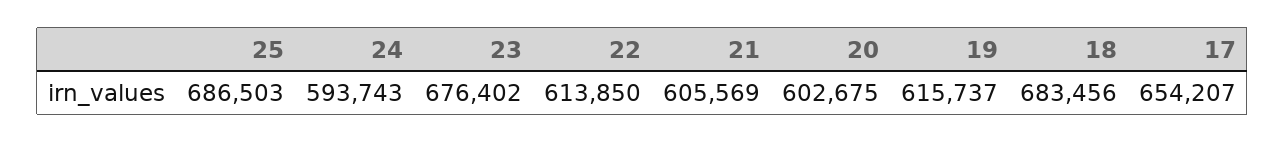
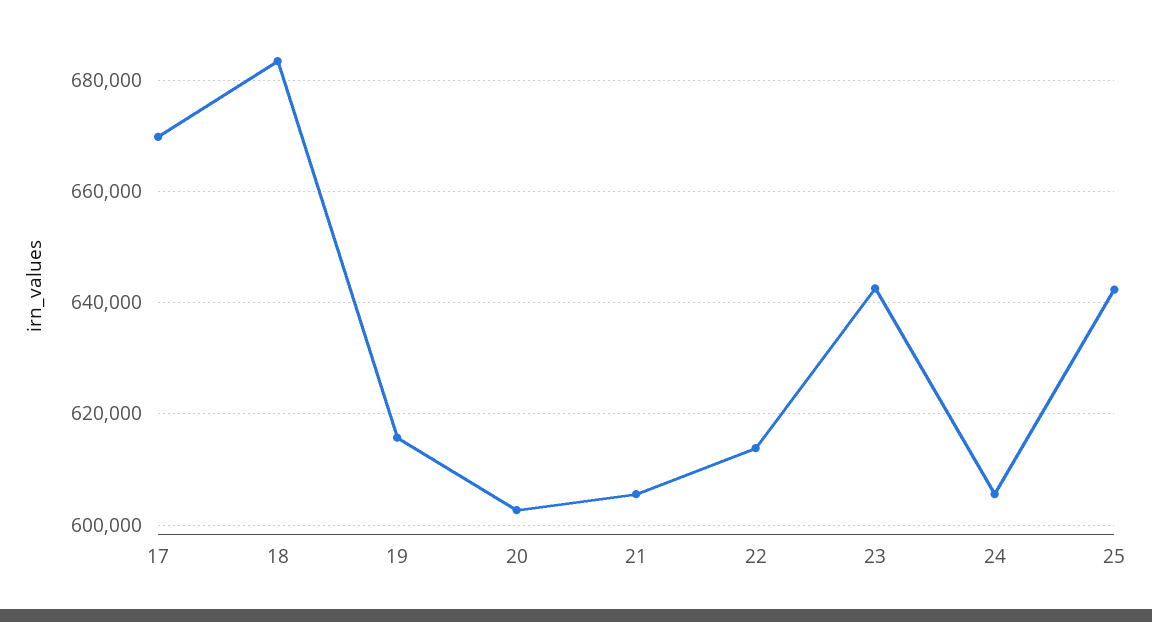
25: 686503 -> 642000
24: 593743 -> 606000
23: 676402 -> 642000
17: 654207 -> 670000

